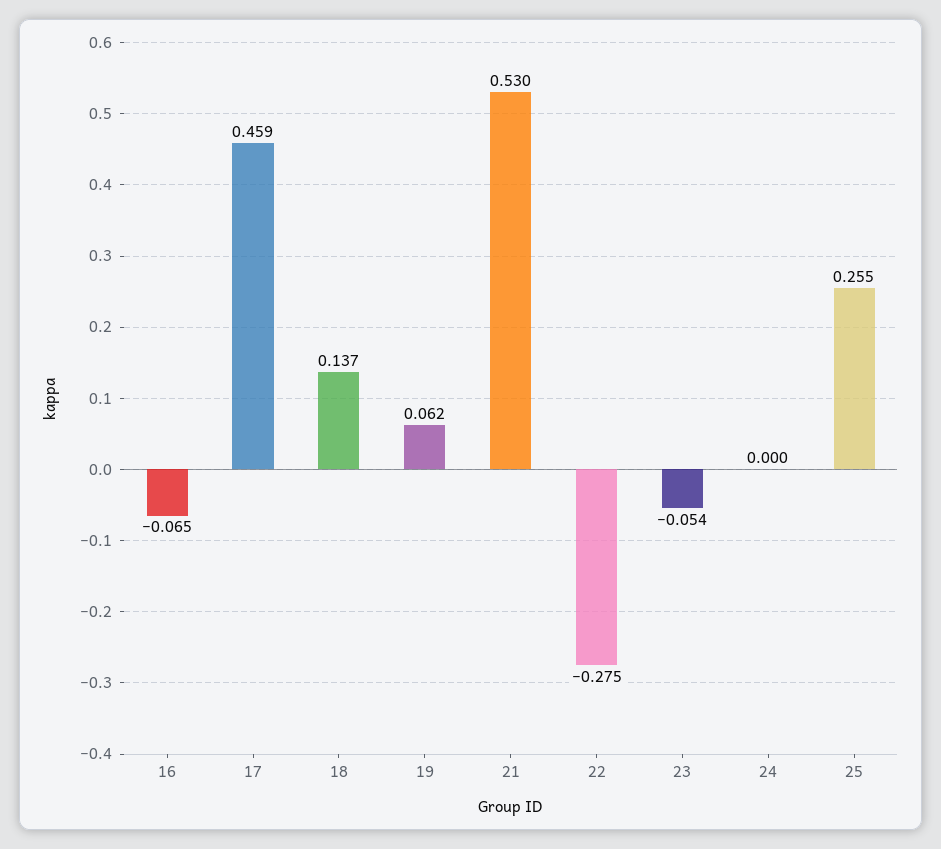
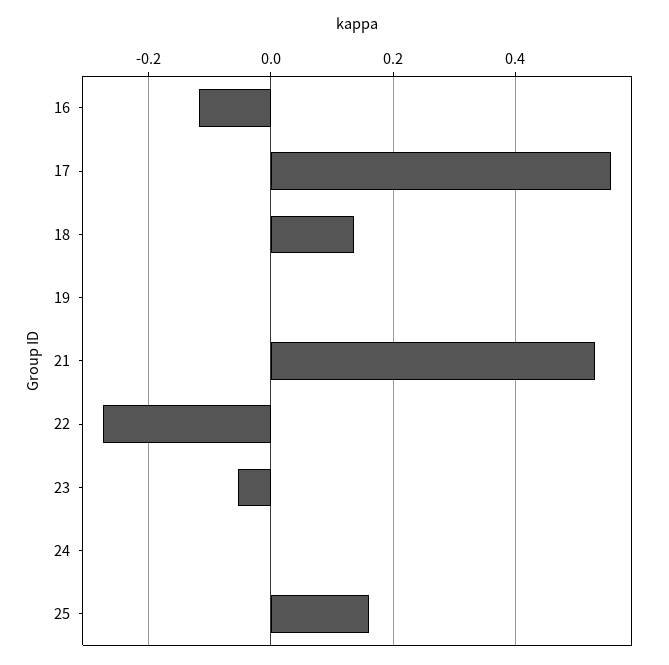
16: -0.065 -> -0.12
17: 0.459 -> 0.56
19: 0.062 -> 0
25: 0.255 -> 0.16

